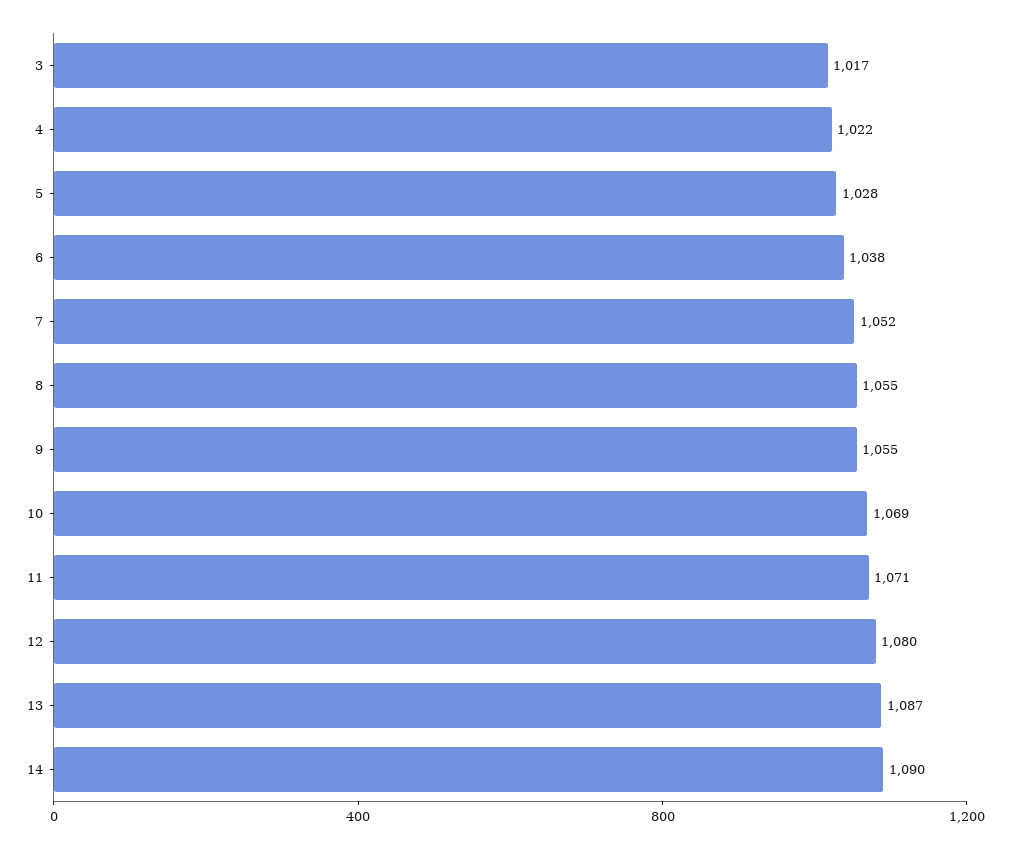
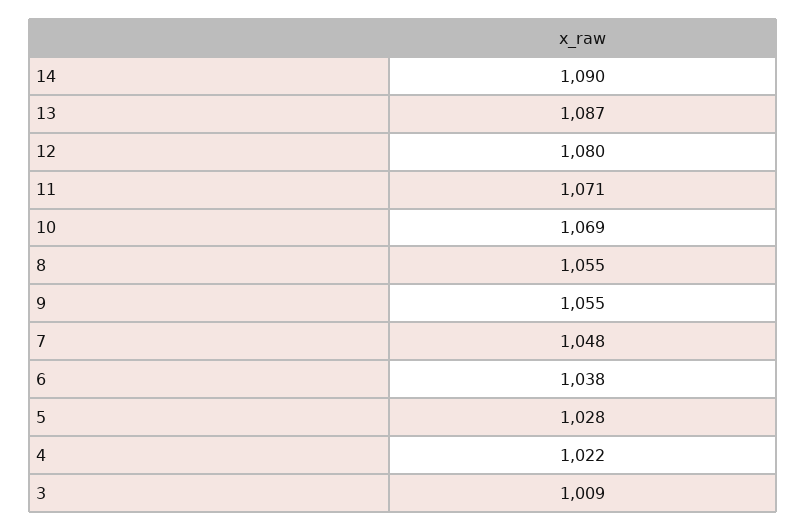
3: 1017 -> 1009
7: 1052 -> 1048

